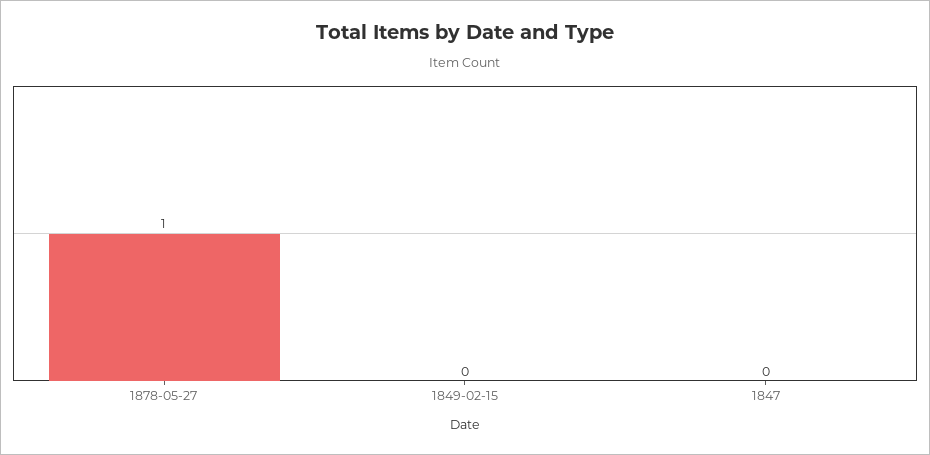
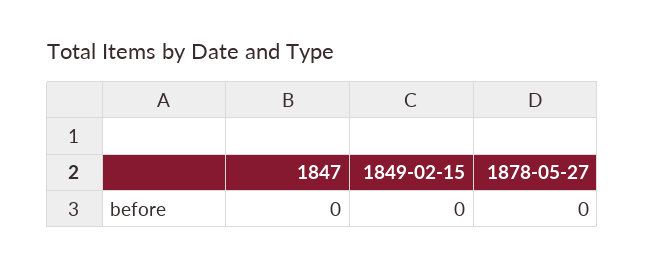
1878-05-27: 1 -> 0

